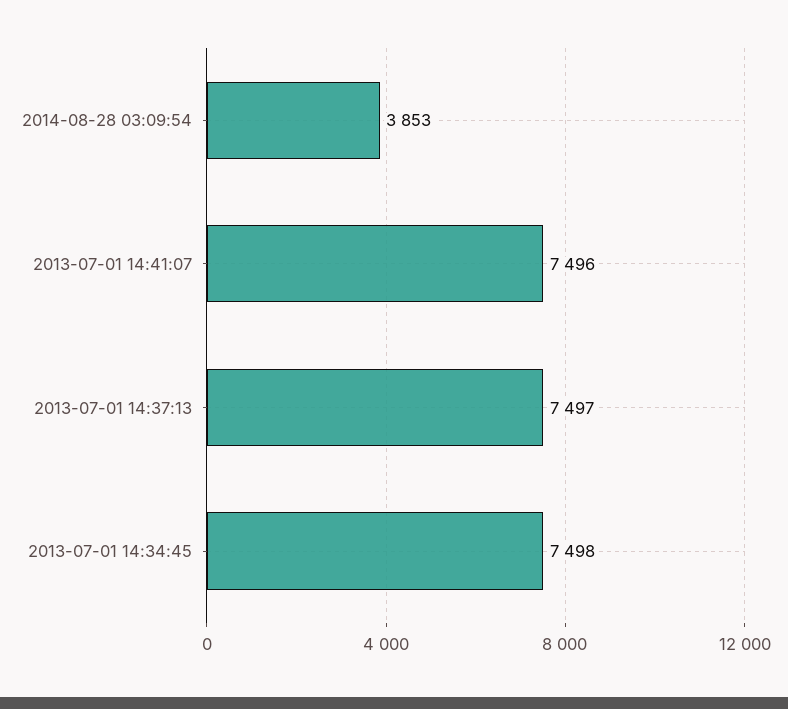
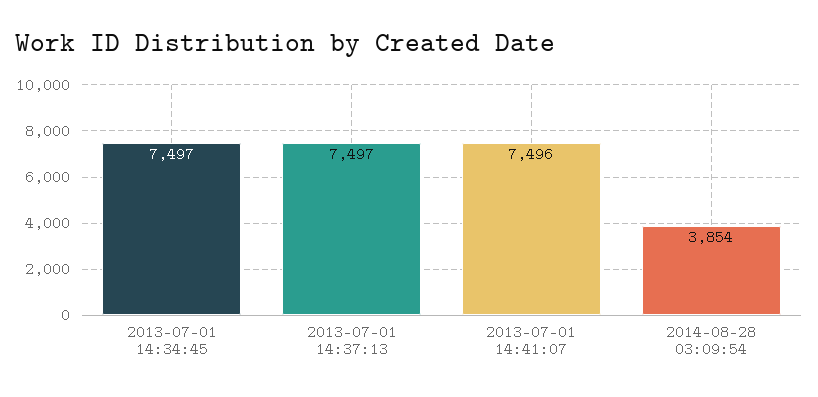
2014-08-28 03:09:54: 3853 -> 3854
2013-07-01 14:34:45: 7498 -> 7497

